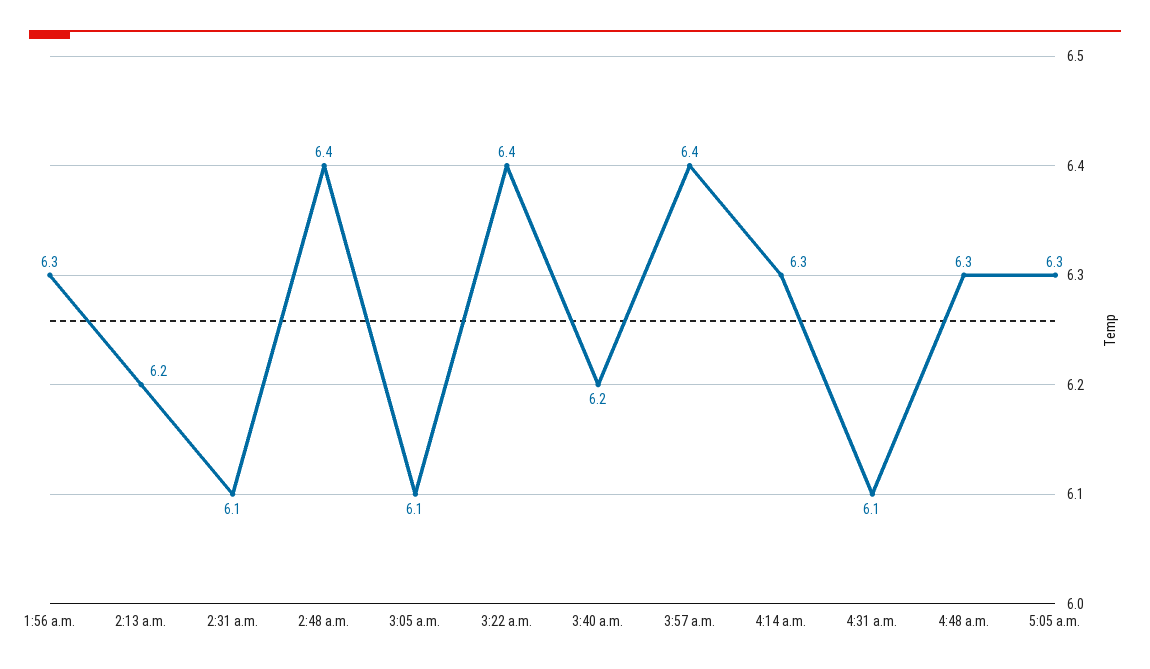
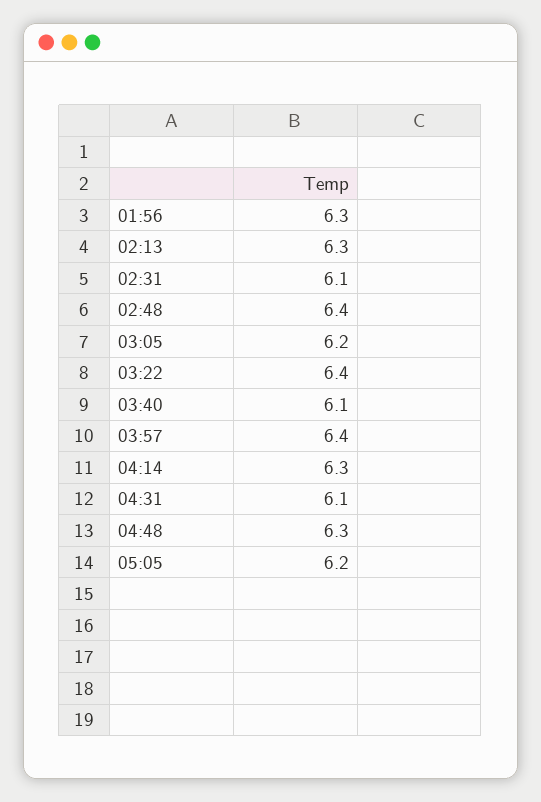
2:13 a.m.: 6.2 -> 6.3
3:05 a.m.: 6.1 -> 6.2
3:40 a.m.: 6.2 -> 6.1
5:05 a.m.: 6.3 -> 6.2

